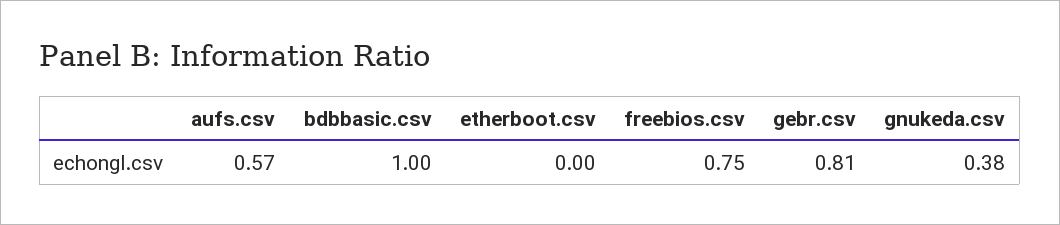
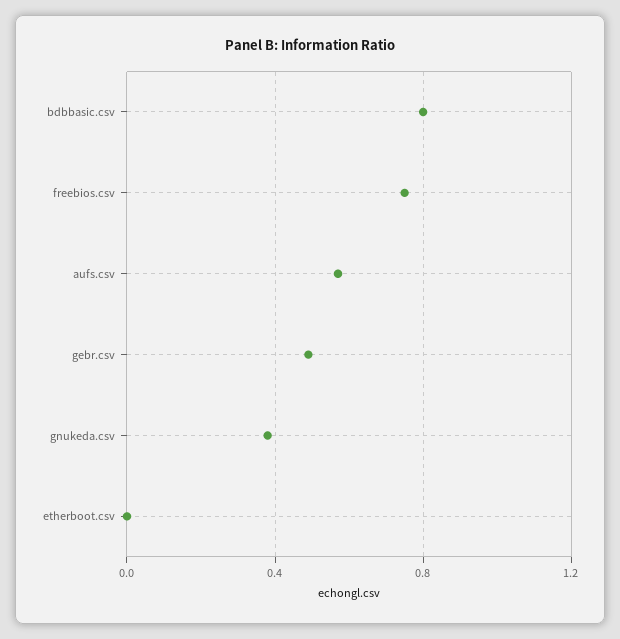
bdbbasic.csv: 1 -> 0.8
gebr.csv: 0.81 -> 0.5

